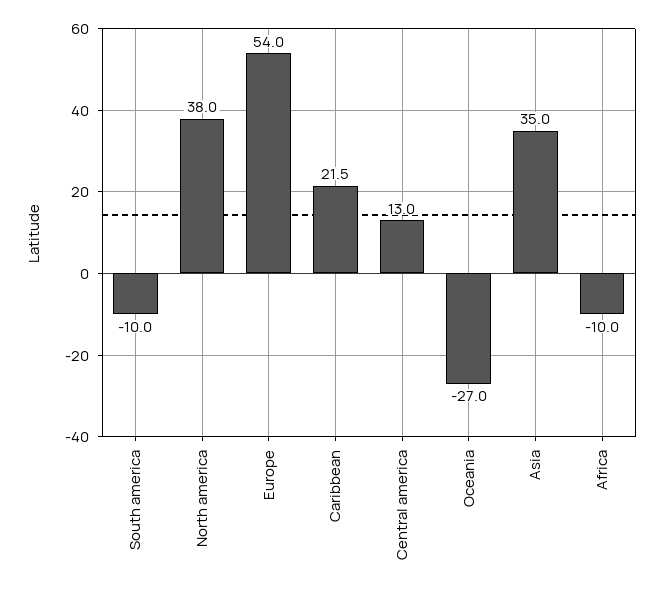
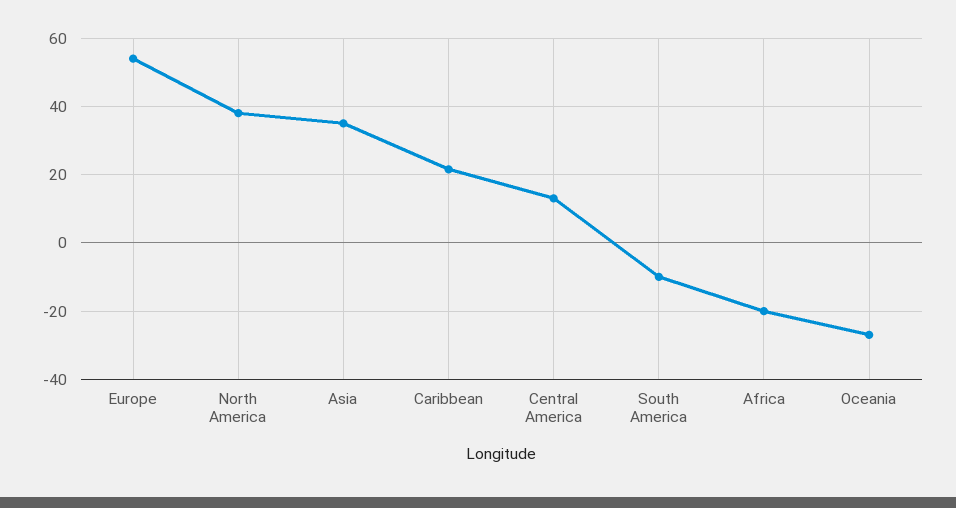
Africa: -10 -> -20

